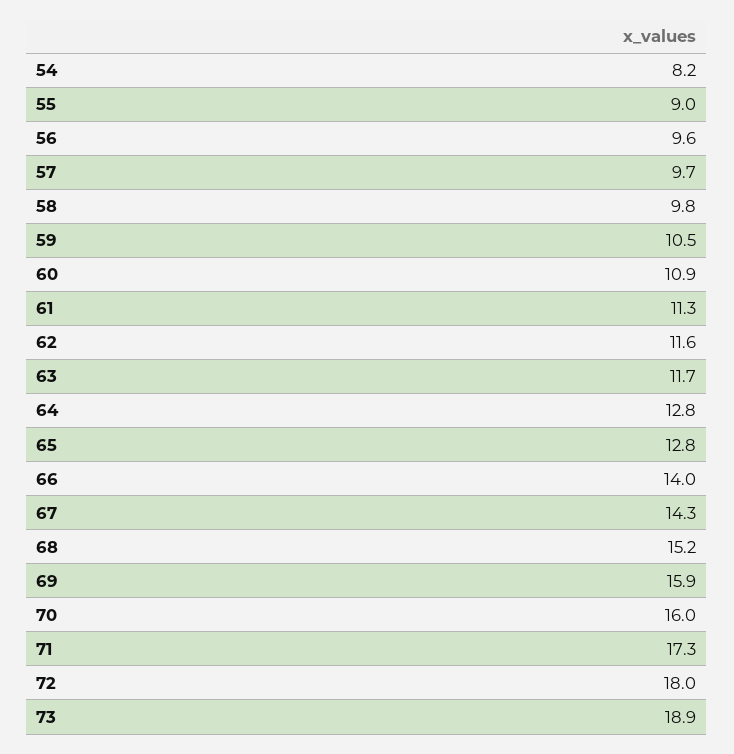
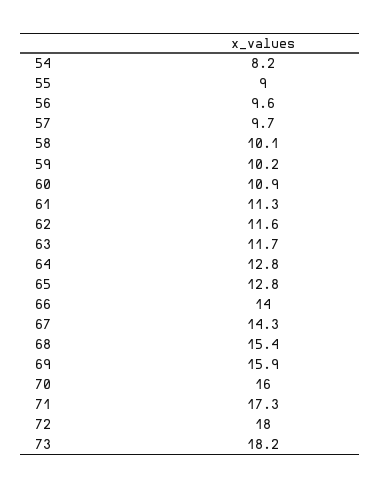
58: 9.8 -> 10.1
59: 10.5 -> 10.2
68: 15.2 -> 15.4
73: 18.9 -> 18.2

